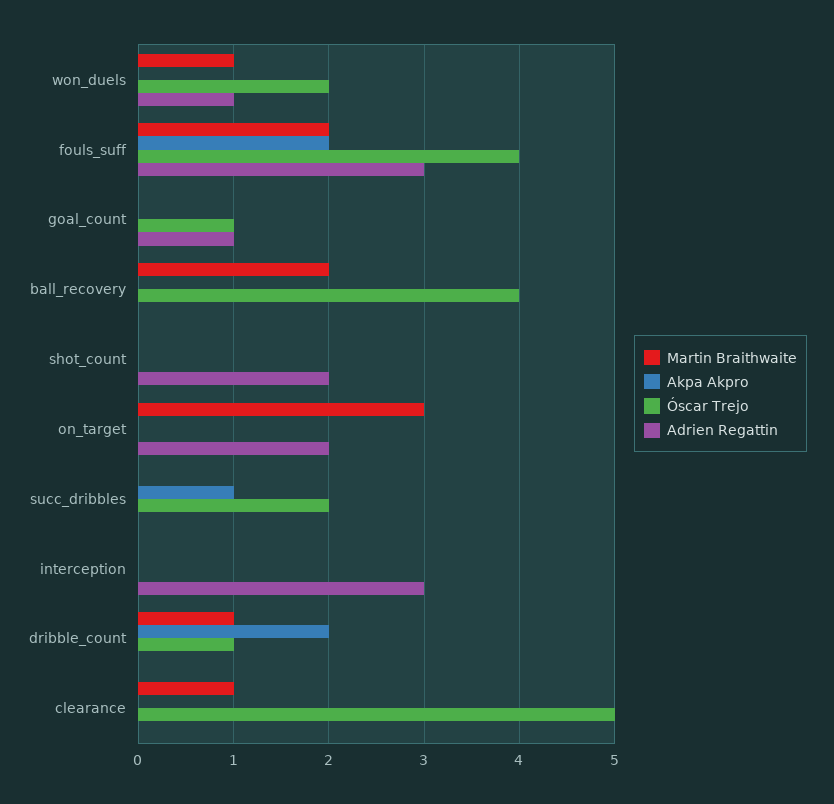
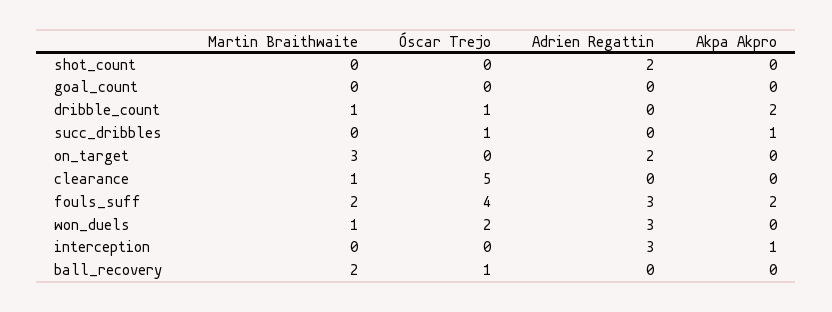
Adrien Regattin, won_duels: 1 -> 3
Óscar Trejo, goal_count: 1 -> 0
Adrien Regattin, goal_count: 1 -> 0
Óscar Trejo, ball_recovery: 4 -> 1
Óscar Trejo, succ_dribbles: 2 -> 1
Akpa Akpro, interception: 0 -> 1

